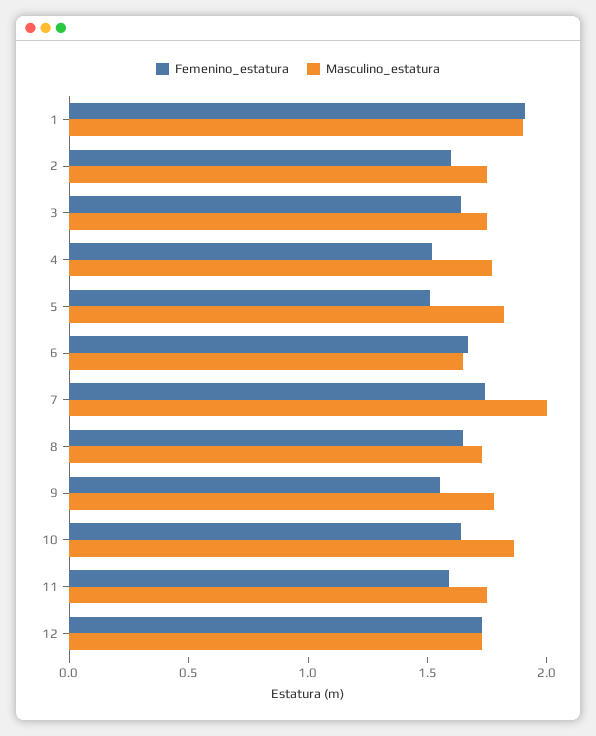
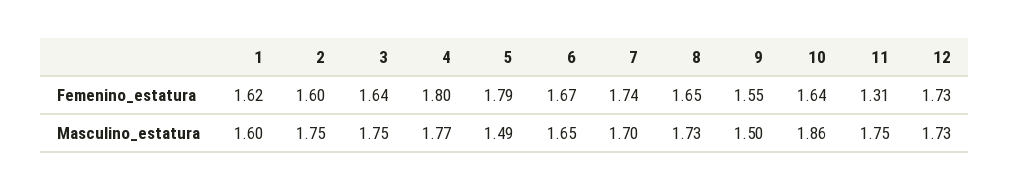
Femenino_estatura, 1: 1.9 -> 1.62
Masculino_estatura, 1: 1.9 -> 1.6
Femenino_estatura, 4: 1.5 -> 1.8
Femenino_estatura, 5: 1.5 -> 1.79
Masculino_estatura, 5: 1.8 -> 1.49
Masculino_estatura, 7: 2 -> 1.7
Masculino_estatura, 9: 1.8 -> 1.5
Femenino_estatura, 11: 1.6 -> 1.31

